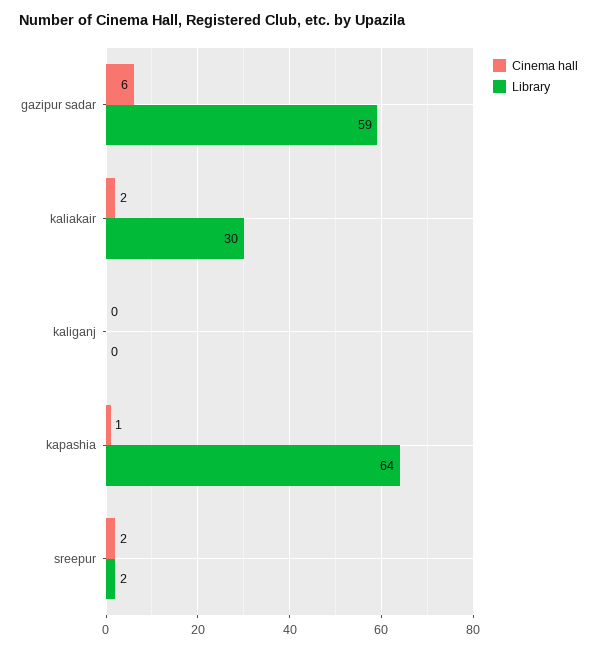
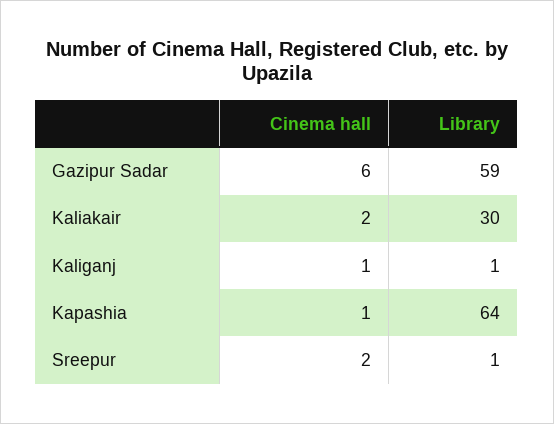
Cinema hall, kaliganj: 0 -> 1
Library, kaliganj: 0 -> 1
Library, sreepur: 2 -> 1

